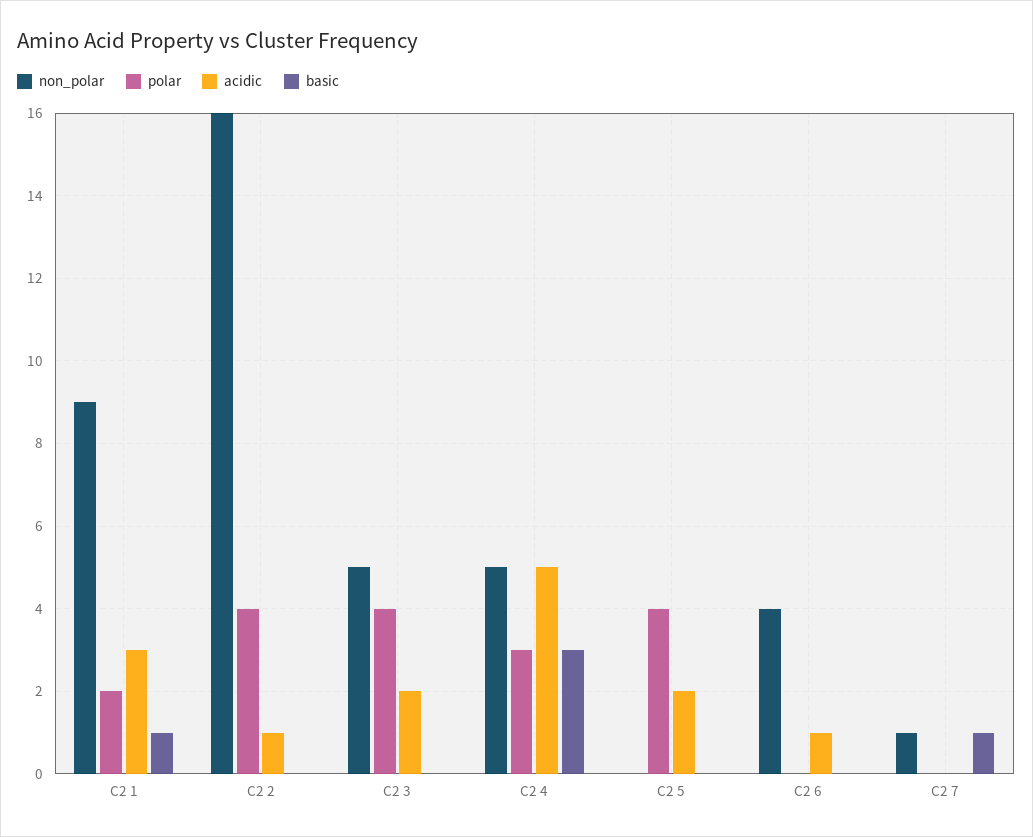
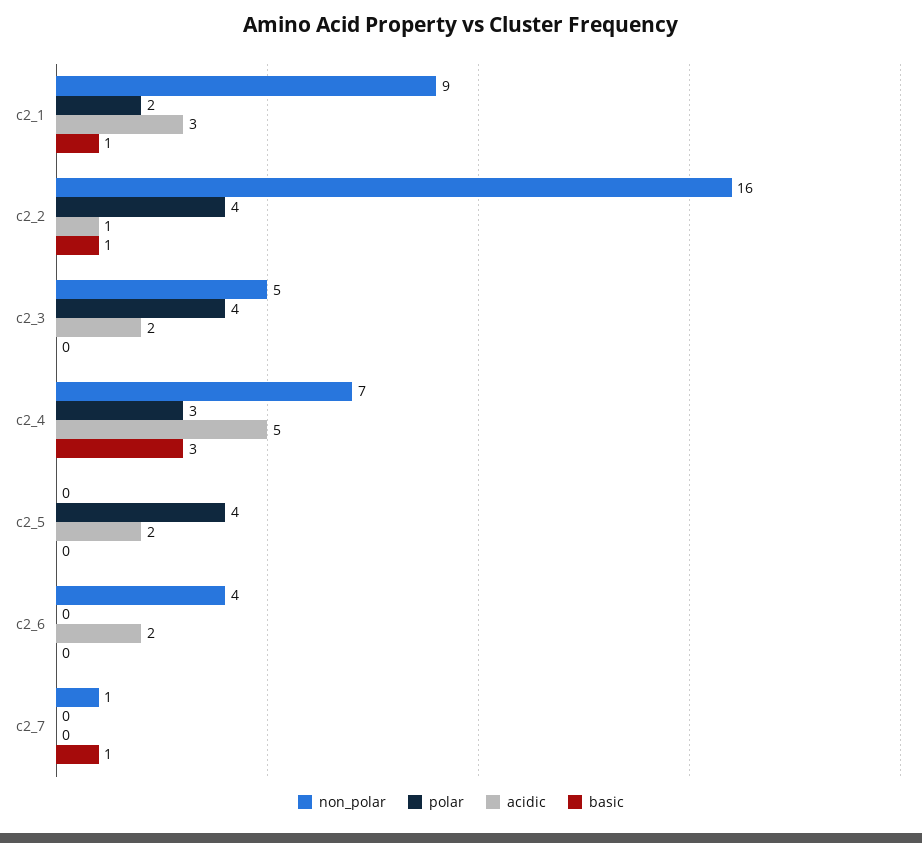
basic, C2 2: 0 -> 1
non_polar, C2 4: 5 -> 7
acidic, C2 6: 1 -> 2

